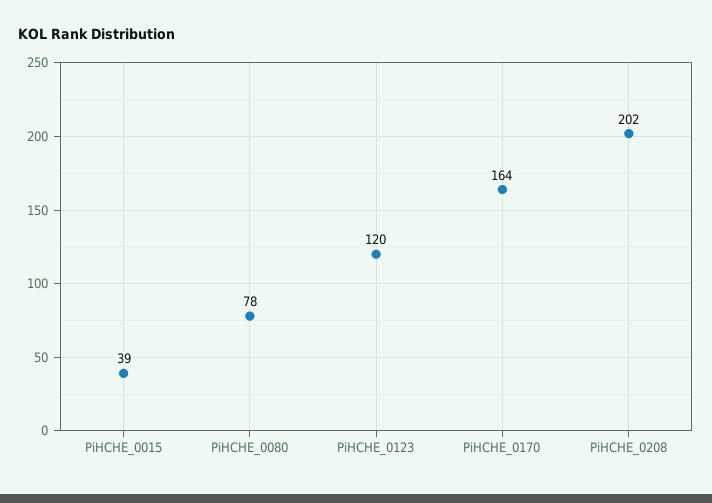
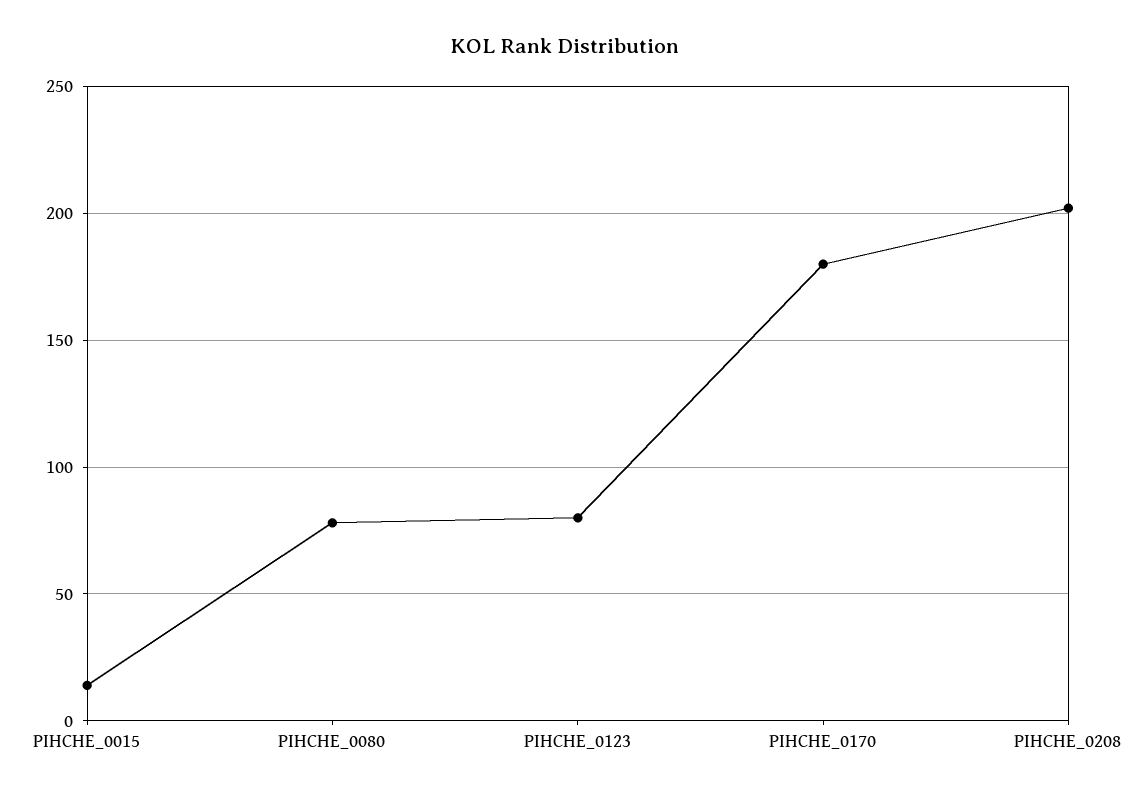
PiHCHE_0015: 39 -> 15
PiHCHE_0123: 120 -> 80
PiHCHE_0170: 164 -> 180

